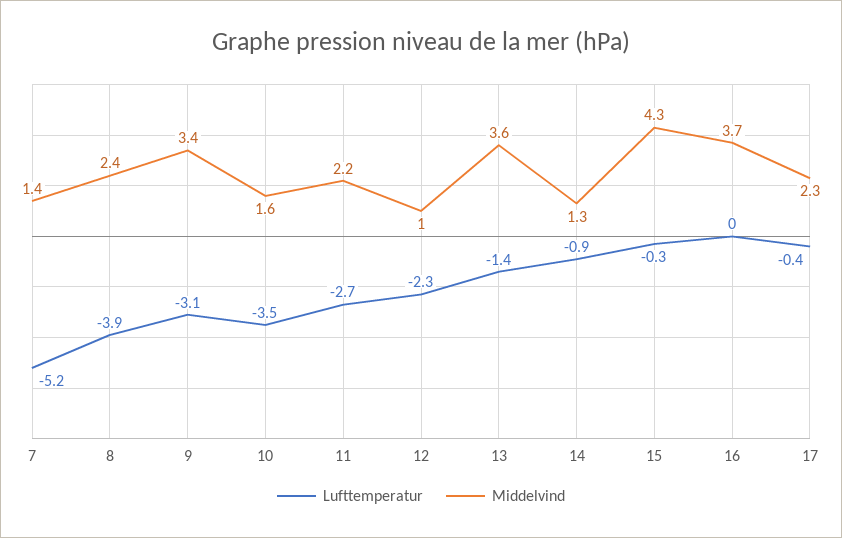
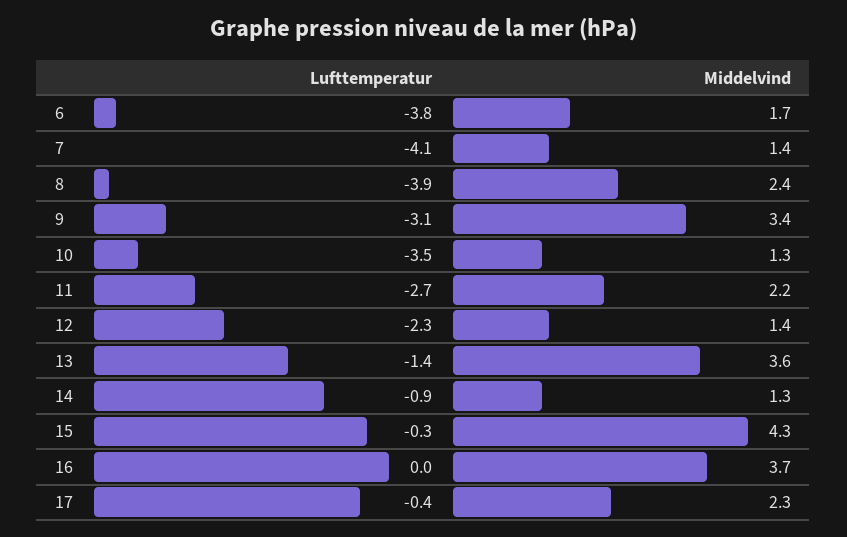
Lufttemperatur, 7: -5.2 -> -4.1
Middelvind, 10: 1.6 -> 1.3
Middelvind, 12: 1 -> 1.4
Lufttemperatur, 6: none -> -3.8
Middelvind, 6: none -> 1.7

